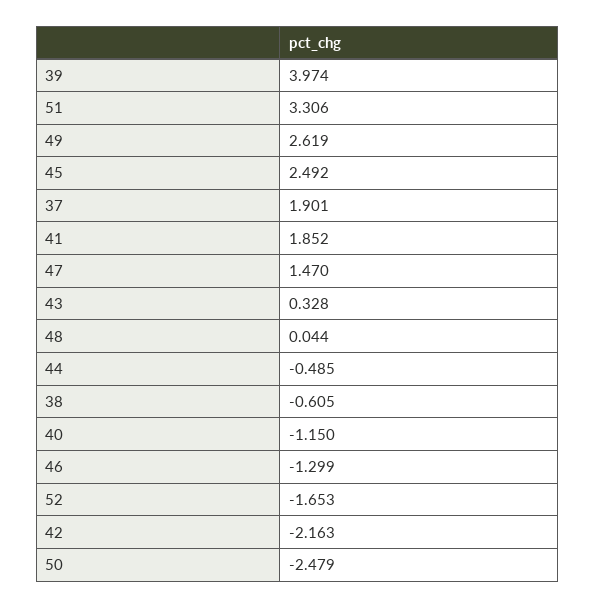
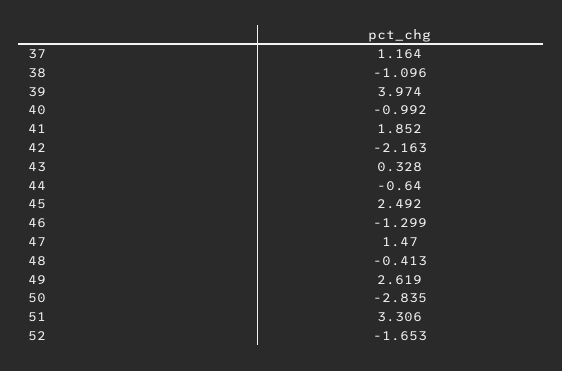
37: 1.901 -> 1.164
48: 0.044 -> -0.413
44: -0.485 -> -0.64
38: -0.605 -> -1.096
40: -1.15 -> -0.992
50: -2.479 -> -2.835

